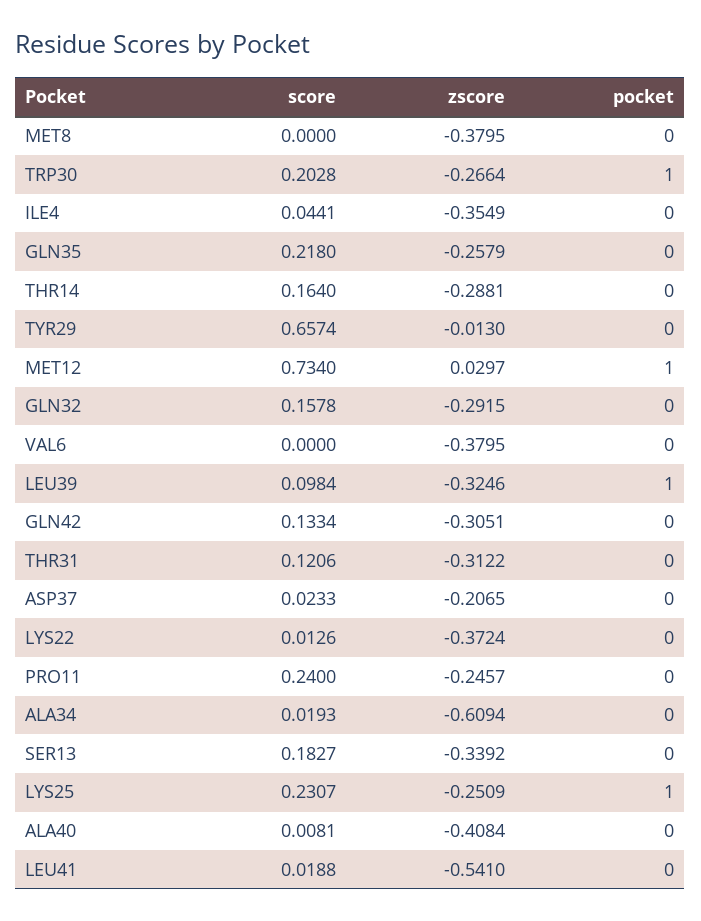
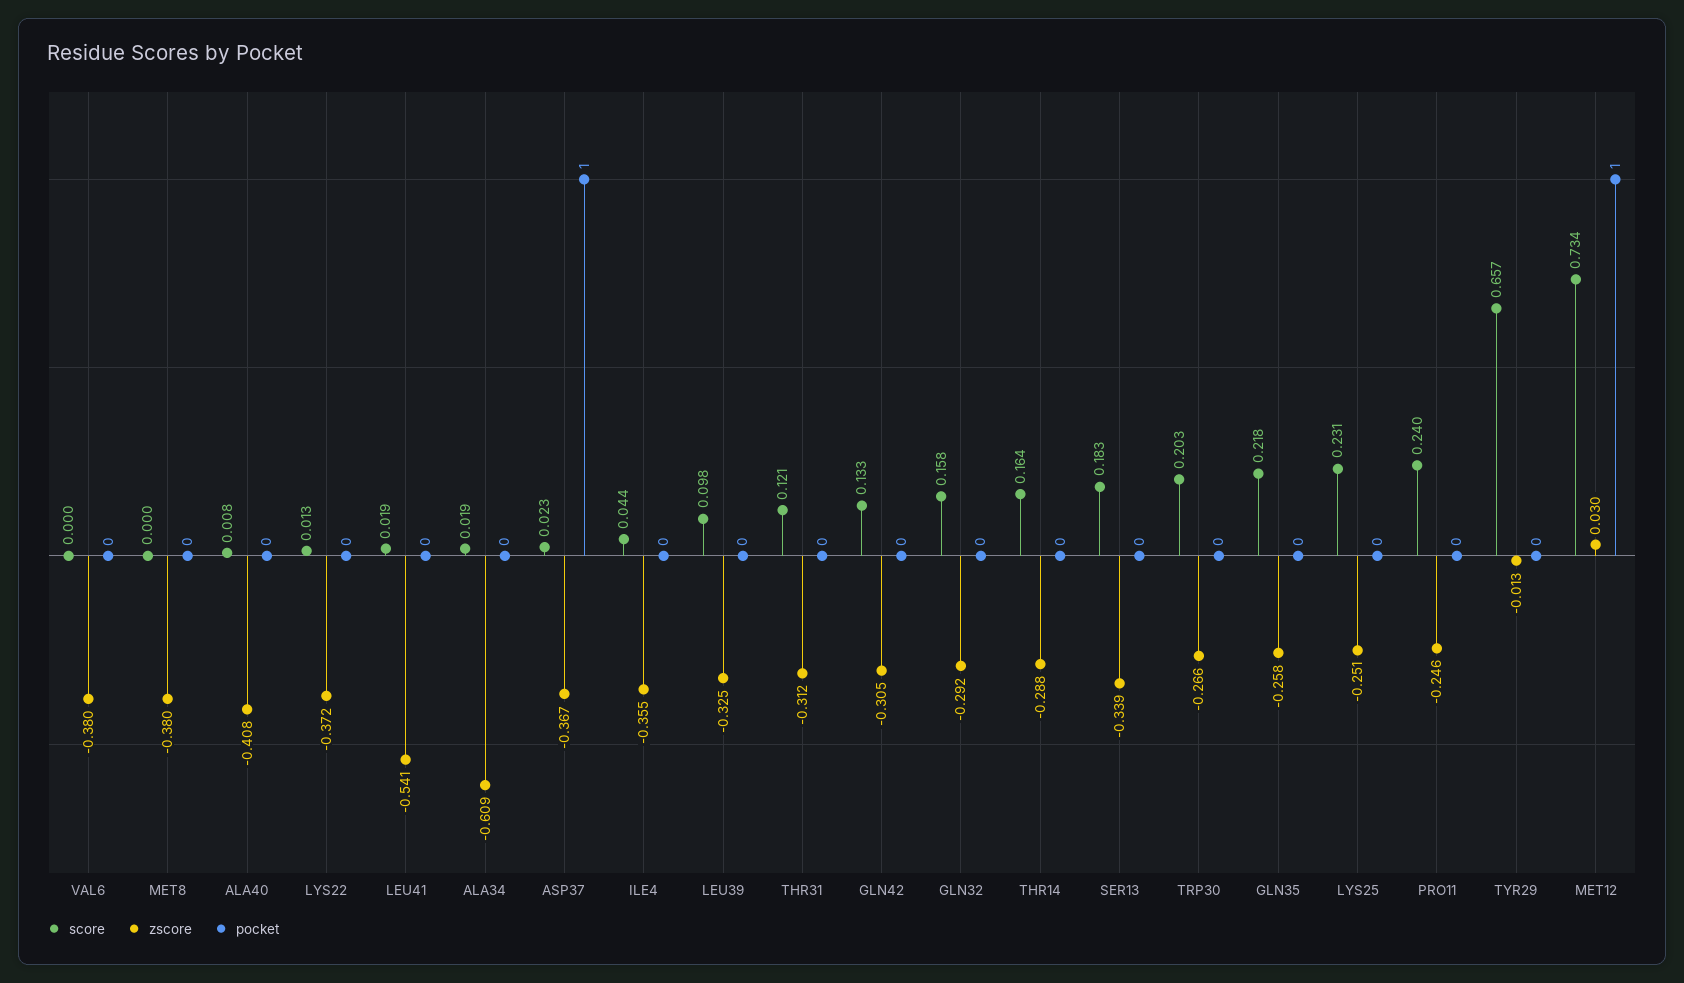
pocket, TRP30: 1 -> 0
pocket, LEU39: 1 -> 0
zscore, ASP37: -0.2065 -> -0.367
pocket, ASP37: 0 -> 1
pocket, LYS25: 1 -> 0

